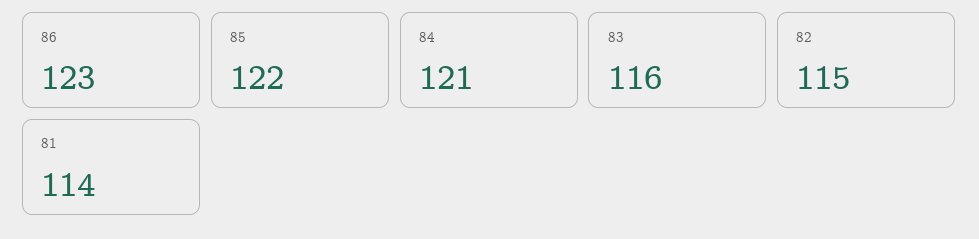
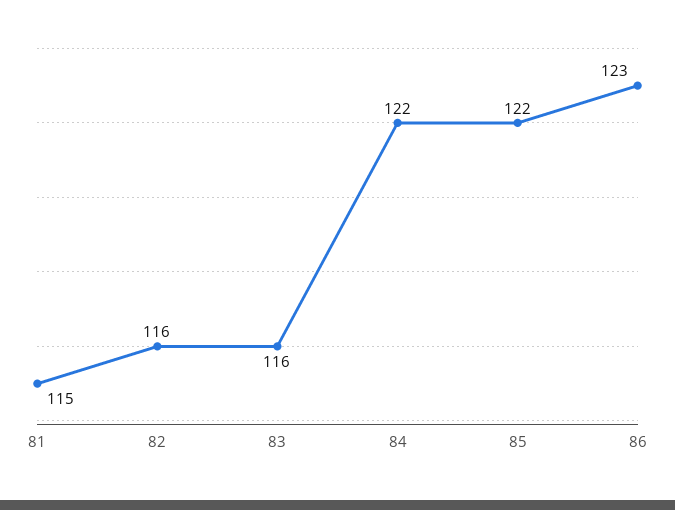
84: 121 -> 122
82: 115 -> 116
81: 114 -> 115

